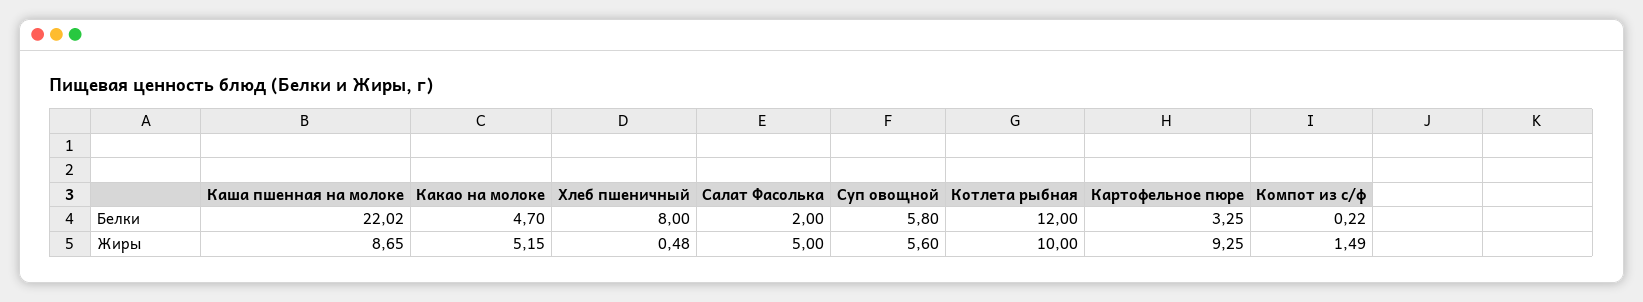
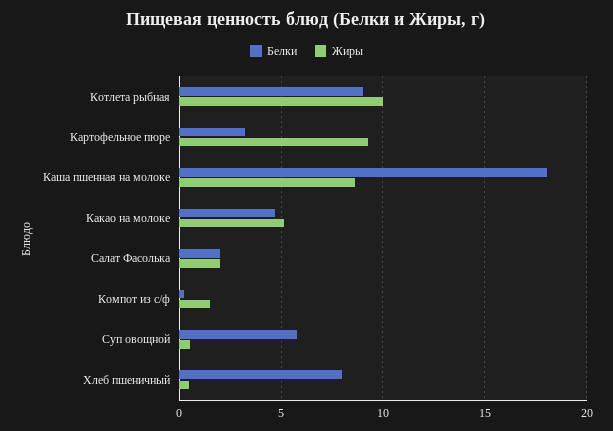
Белки, Каша пшенная на молоке: 22.02 -> 18
Белки, Котлета рыбная: 12 -> 9
Жиры, Салат Фасолька: 5 -> 2
Жиры, Суп овощной: 5.6 -> 0.5

